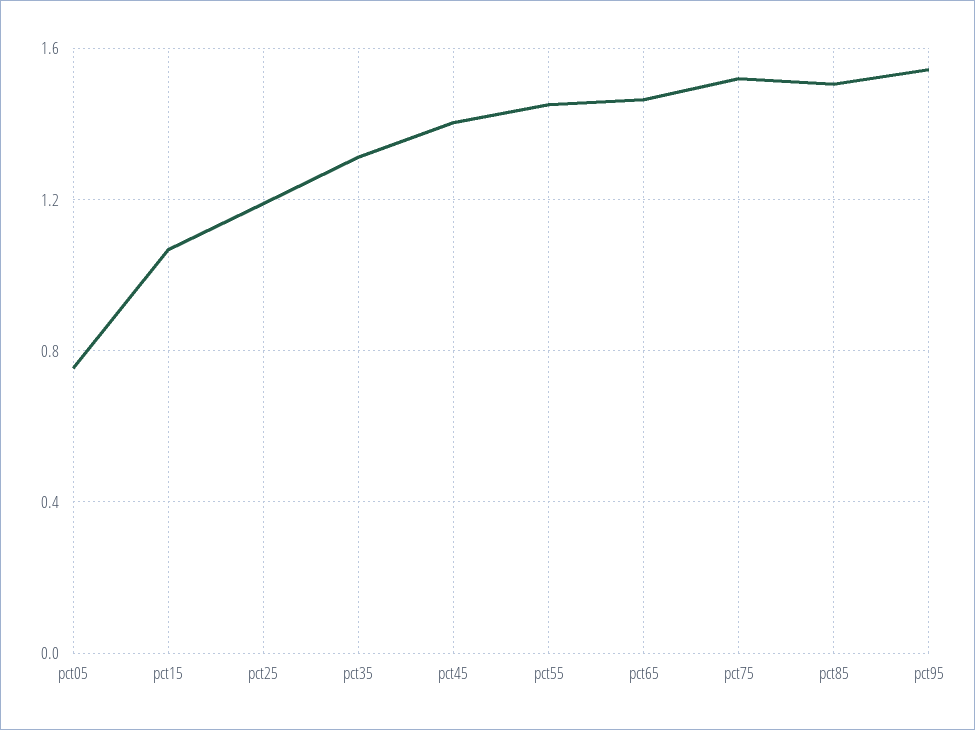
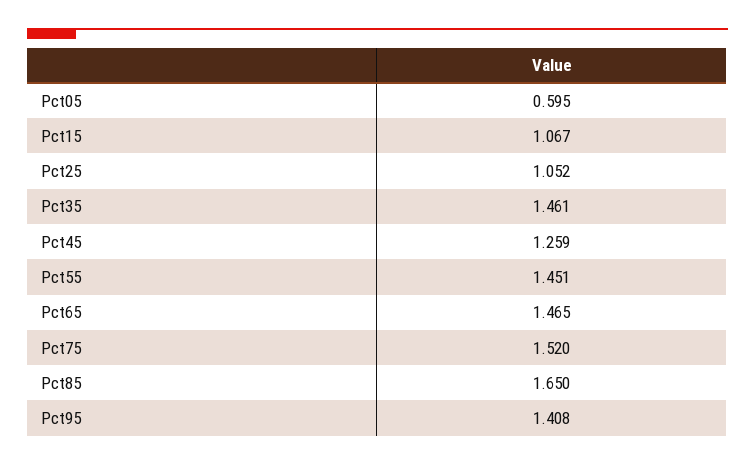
pct05: 0.75 -> 0.595
pct25: 1.2 -> 1.052
pct35: 1.3 -> 1.461
pct45: 1.4 -> 1.259
pct85: 1.5 -> 1.65
pct95: 1.55 -> 1.408

